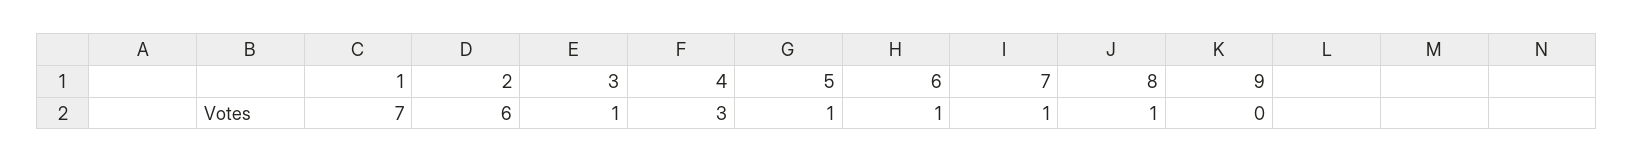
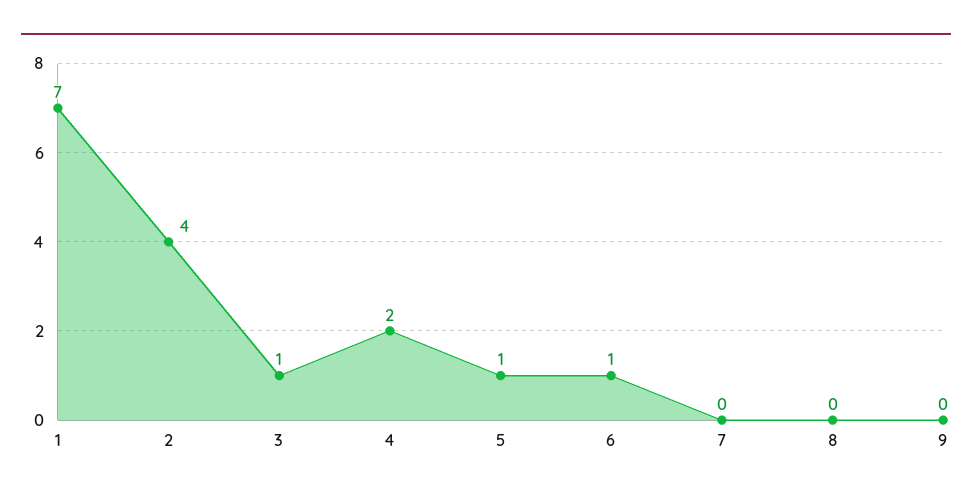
2: 6 -> 4
4: 3 -> 2
7: 1 -> 0
8: 1 -> 0

